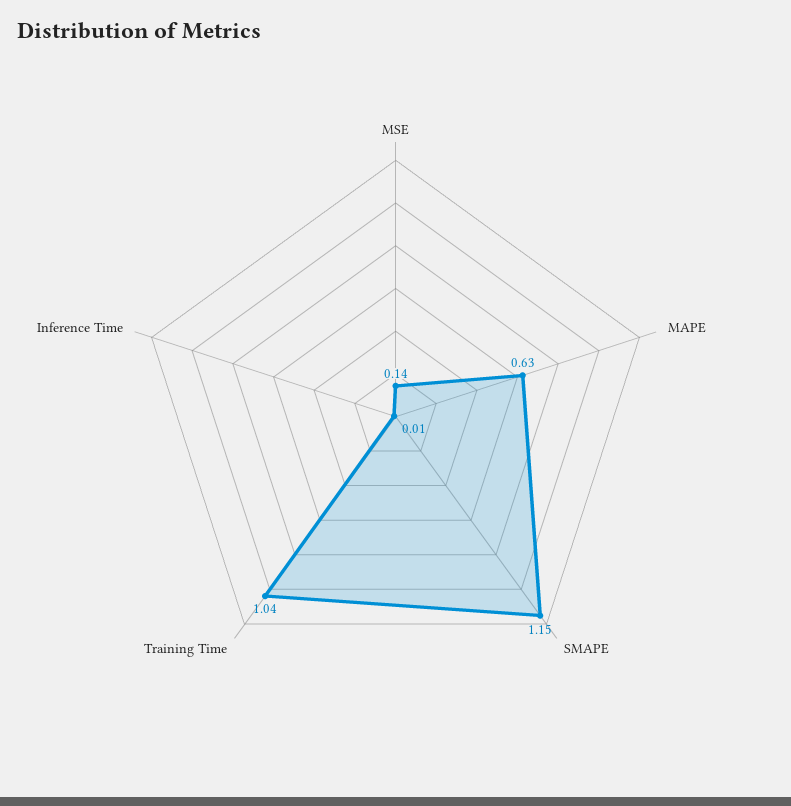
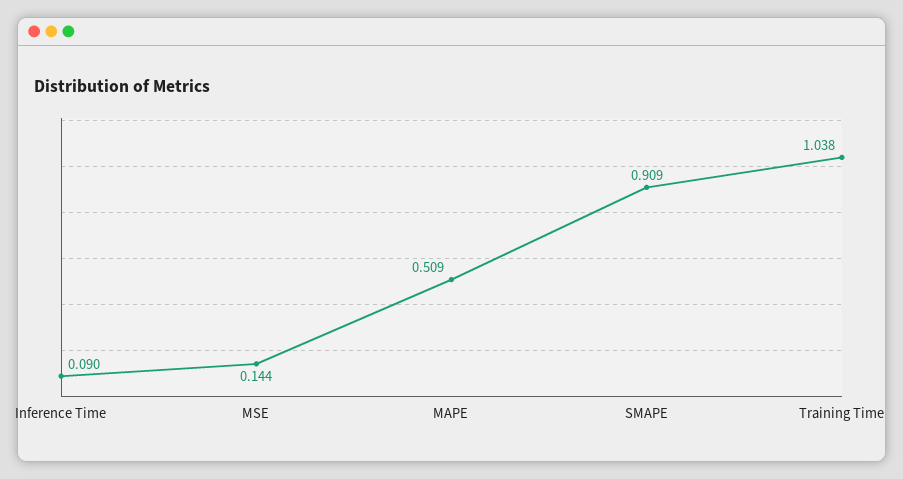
MAPE: 0.63 -> 0.509
SMAPE: 1.15 -> 0.909
Inference Time: 0.01 -> 0.09

